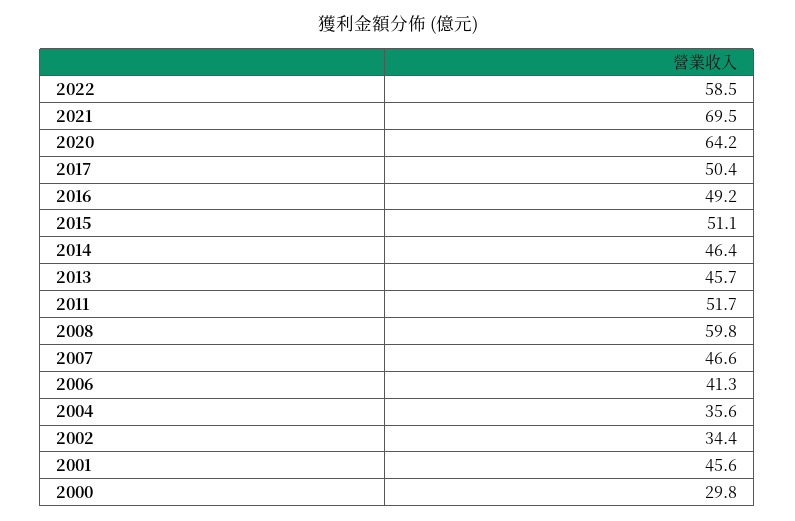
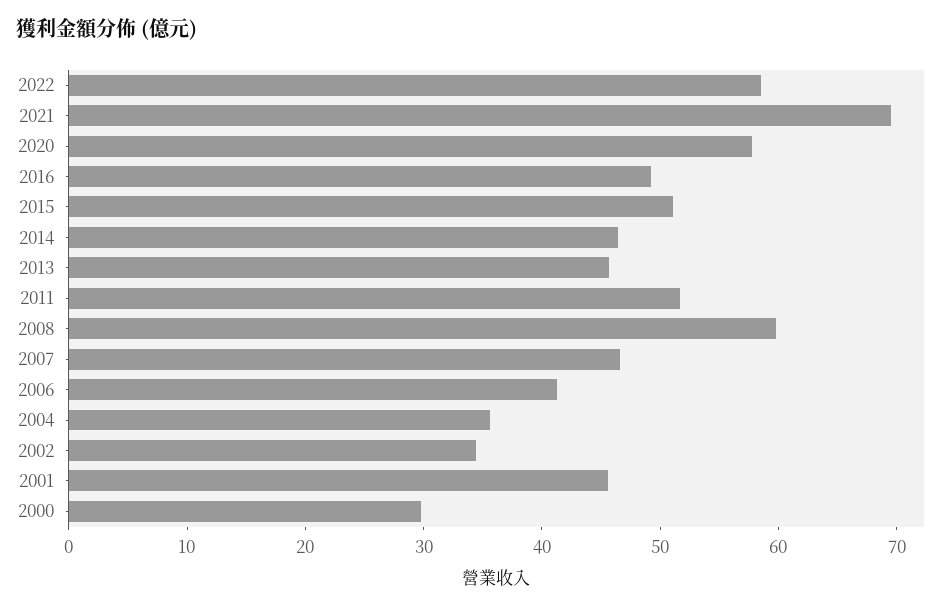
2020: 64.2 -> 58
2017: 50.4 -> none

